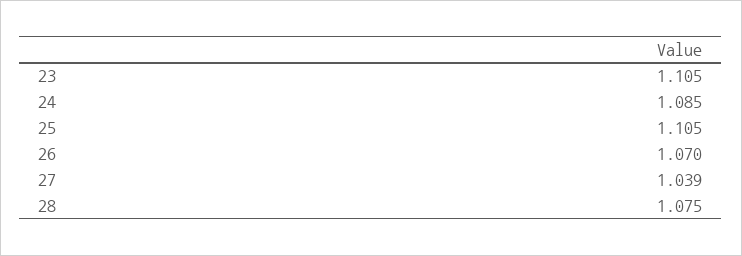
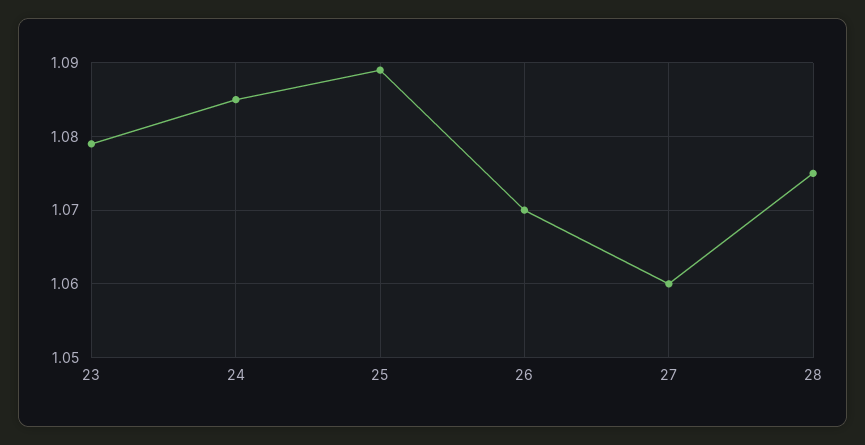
23: 1.105 -> 1.079
25: 1.105 -> 1.089
27: 1.039 -> 1.06

